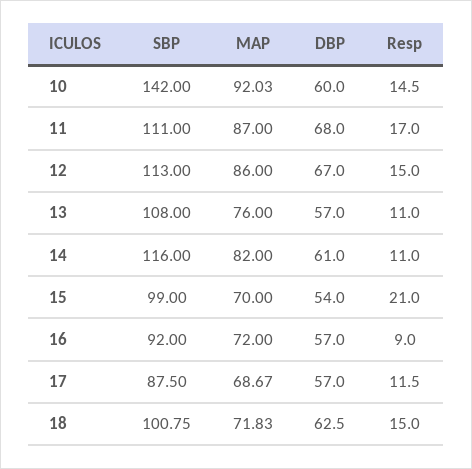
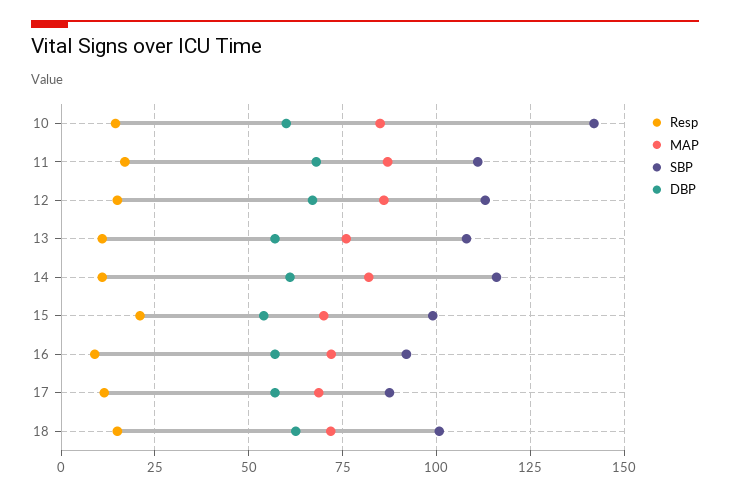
MAP, 10: 92.03 -> 85

